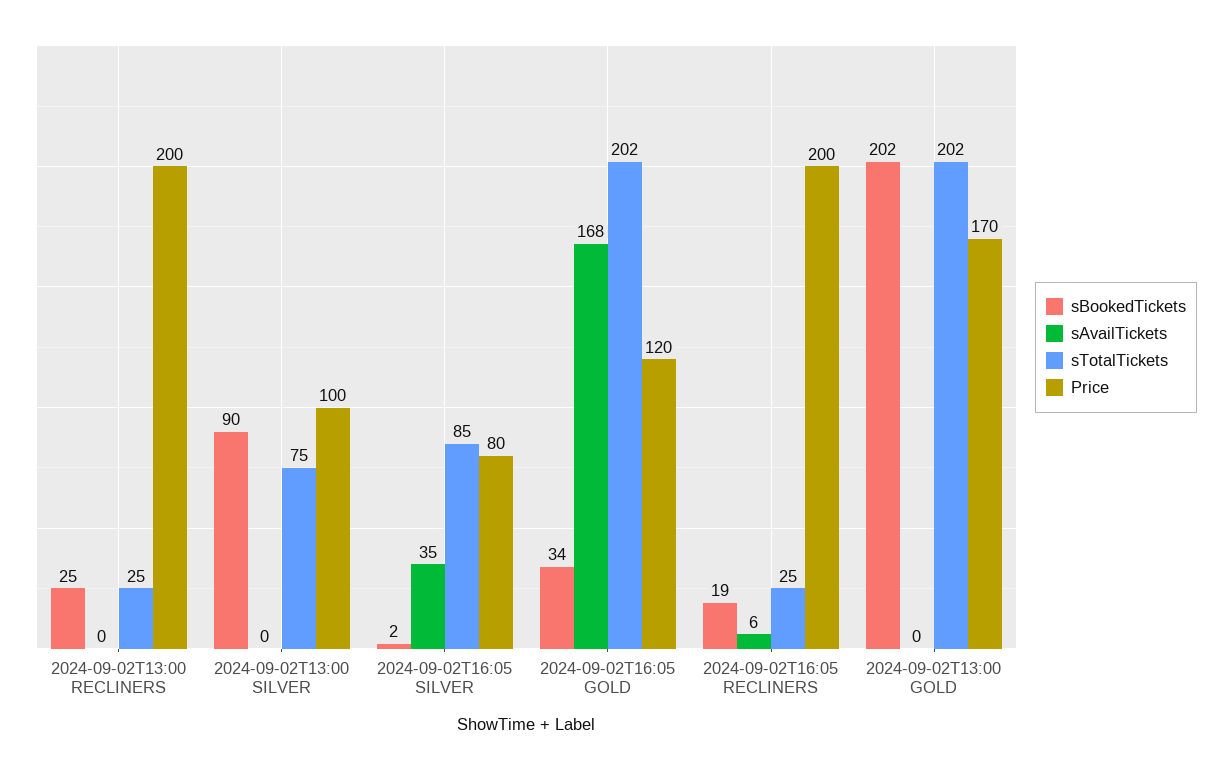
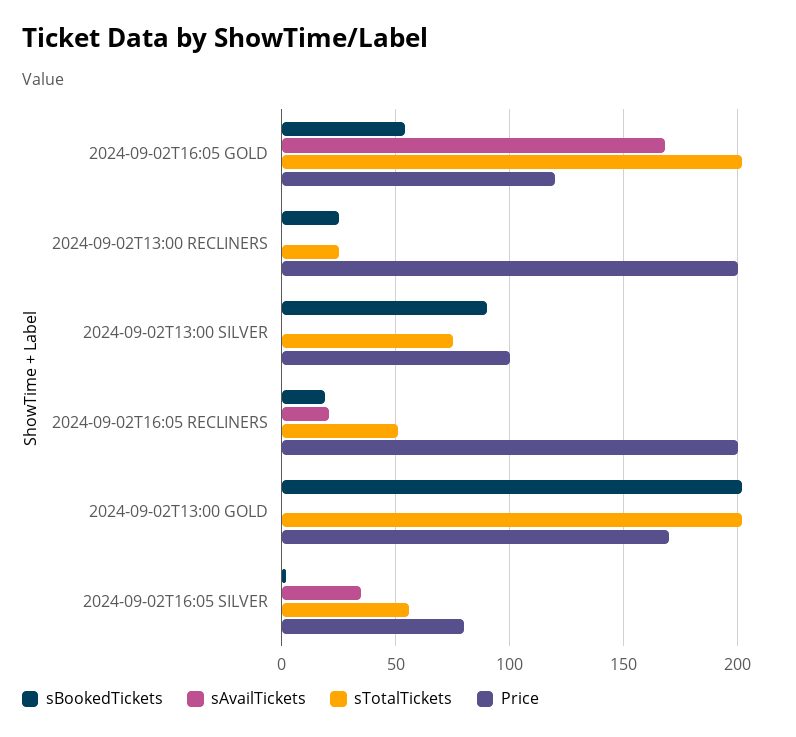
sTotalTickets, 2024-09-02T16:05 SILVER: 85 -> 55
sBookedTickets, 2024-09-02T16:05 GOLD: 34 -> 55
sAvailTickets, 2024-09-02T16:05 RECLINERS: 6 -> 20
sTotalTickets, 2024-09-02T16:05 RECLINERS: 25 -> 50

